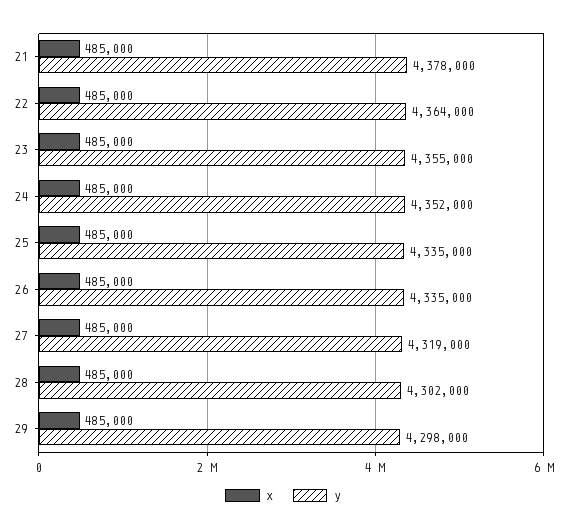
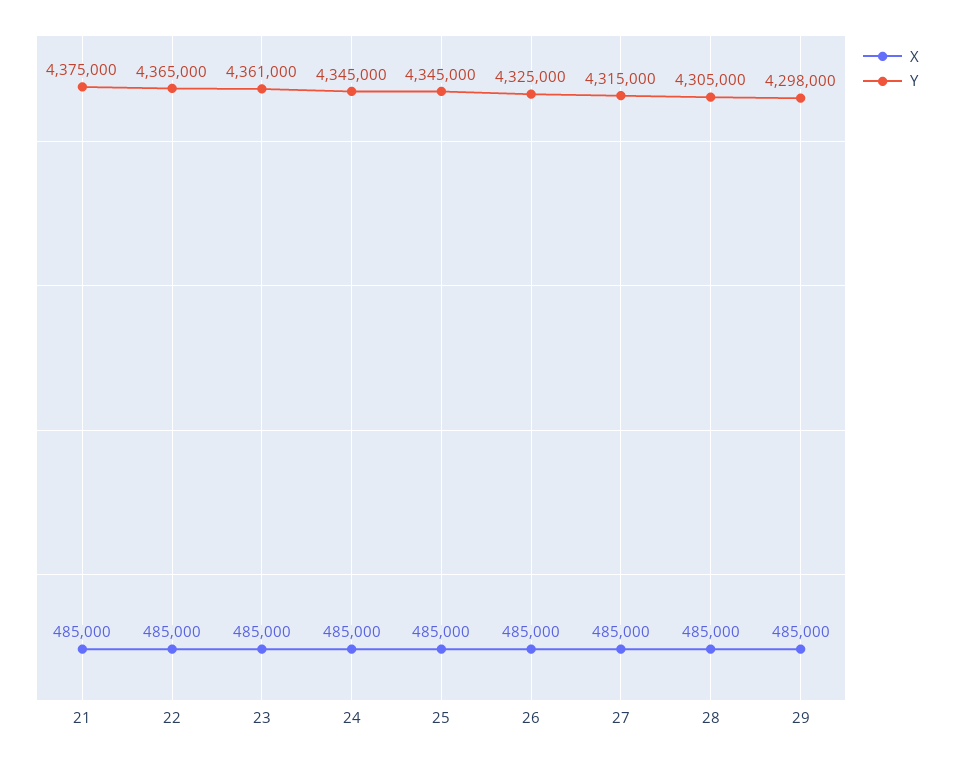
y, 21: 4378000 -> 4375000
y, 22: 4364000 -> 4365000
y, 23: 4355000 -> 4361000
y, 24: 4352000 -> 4345000
y, 25: 4335000 -> 4345000
y, 26: 4335000 -> 4325000
y, 27: 4319000 -> 4315000
y, 28: 4302000 -> 4305000

